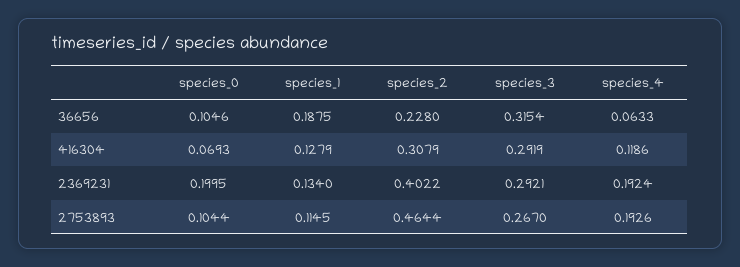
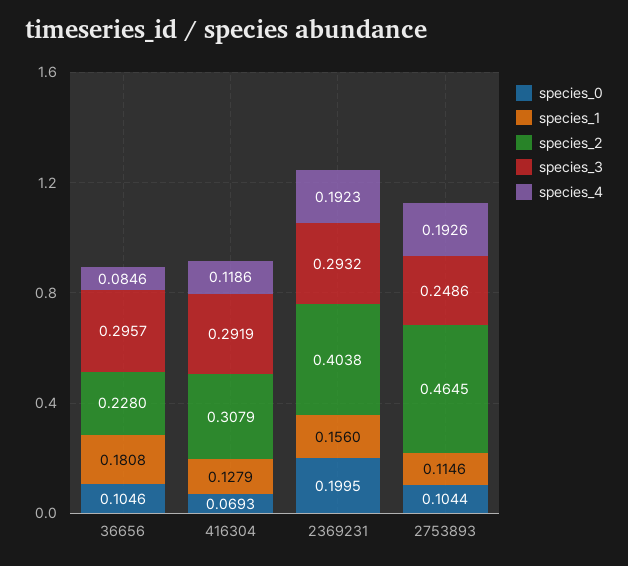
species_1, 36656: 0.1875 -> 0.1808
species_3, 36656: 0.3154 -> 0.2957
species_4, 36656: 0.0633 -> 0.0846
species_1, 2369231: 0.134 -> 0.156
species_2, 2369231: 0.4022 -> 0.4038
species_3, 2369231: 0.2921 -> 0.2932
species_4, 2369231: 0.1924 -> 0.1923
species_1, 2753893: 0.1145 -> 0.1146
species_2, 2753893: 0.4644 -> 0.4645
species_3, 2753893: 0.267 -> 0.2486

